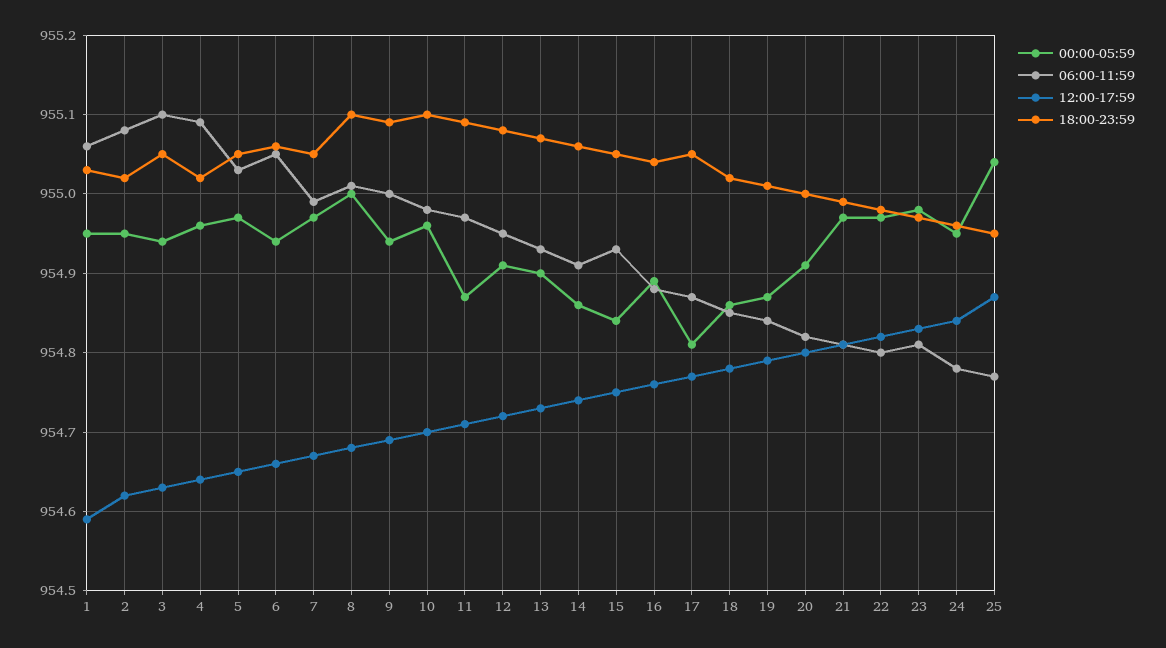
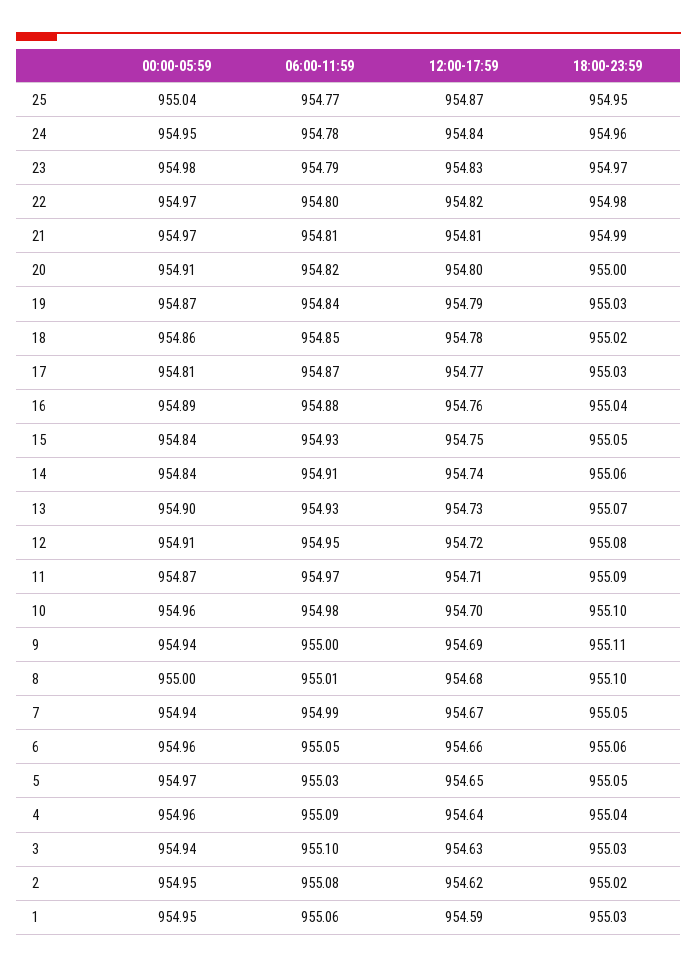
18:00-23:59, 3: 955.05 -> 955.03
18:00-23:59, 4: 955.02 -> 955.04
00:00-05:59, 6: 954.94 -> 954.96
00:00-05:59, 7: 954.97 -> 954.94
18:00-23:59, 9: 955.09 -> 955.11
00:00-05:59, 14: 954.86 -> 954.84
18:00-23:59, 17: 955.05 -> 955.03
18:00-23:59, 19: 955.01 -> 955.03
06:00-11:59, 23: 954.81 -> 954.79

